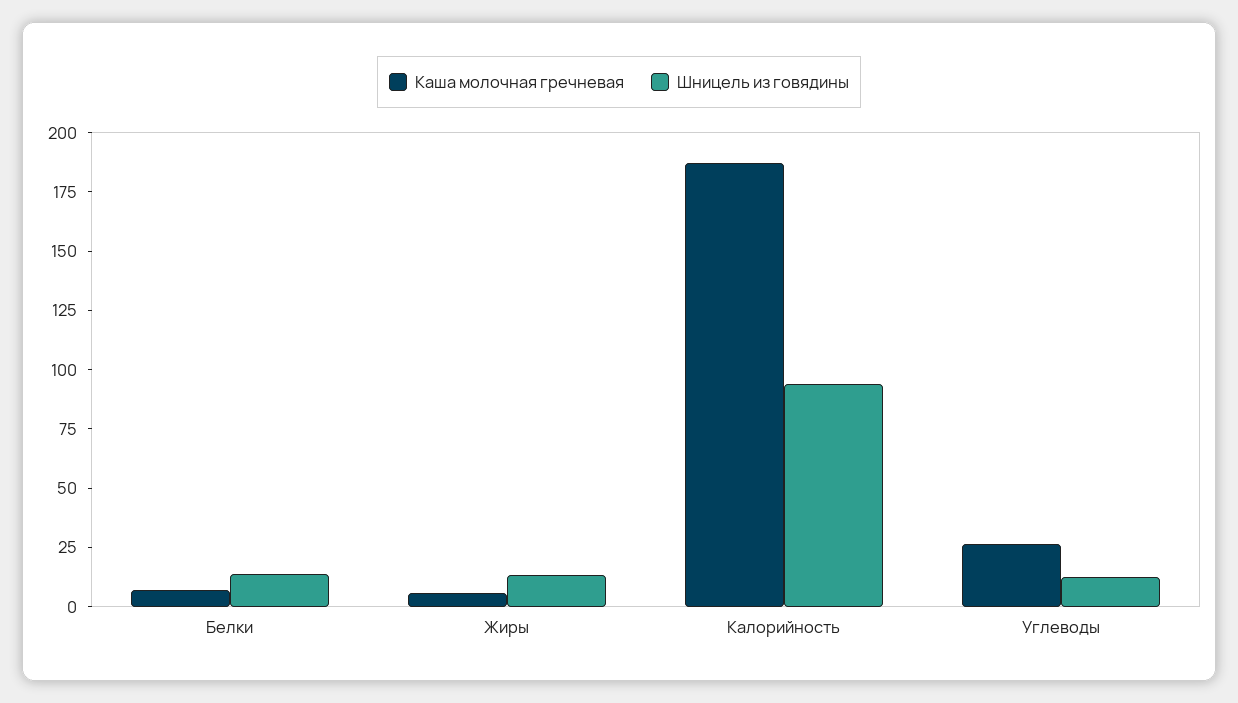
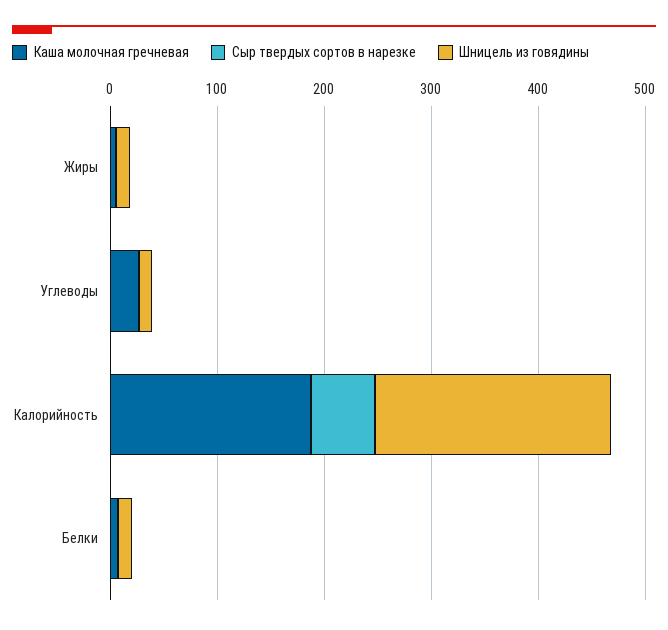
Шницель из говядины, Калорийность: 95 -> 220
Сыр твердых сортов в нарезке, Жиры: none -> 0
Сыр твердых сортов в нарезке, Углеводы: none -> 0
Сыр твердых сортов в нарезке, Калорийность: none -> 60
Сыр твердых сортов в нарезке, Белки: none -> 0

